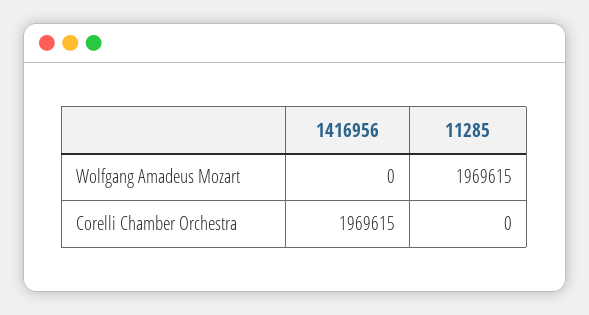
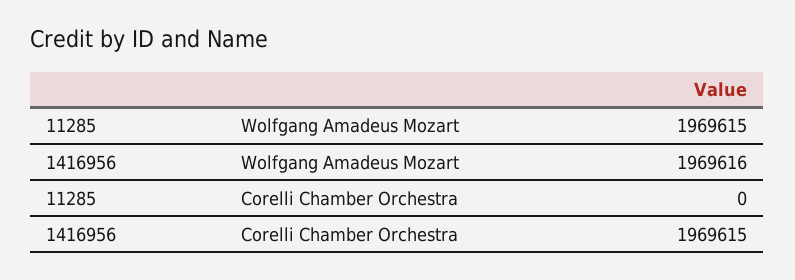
1416956, Wolfgang Amadeus Mozart: 0 -> 1969616

